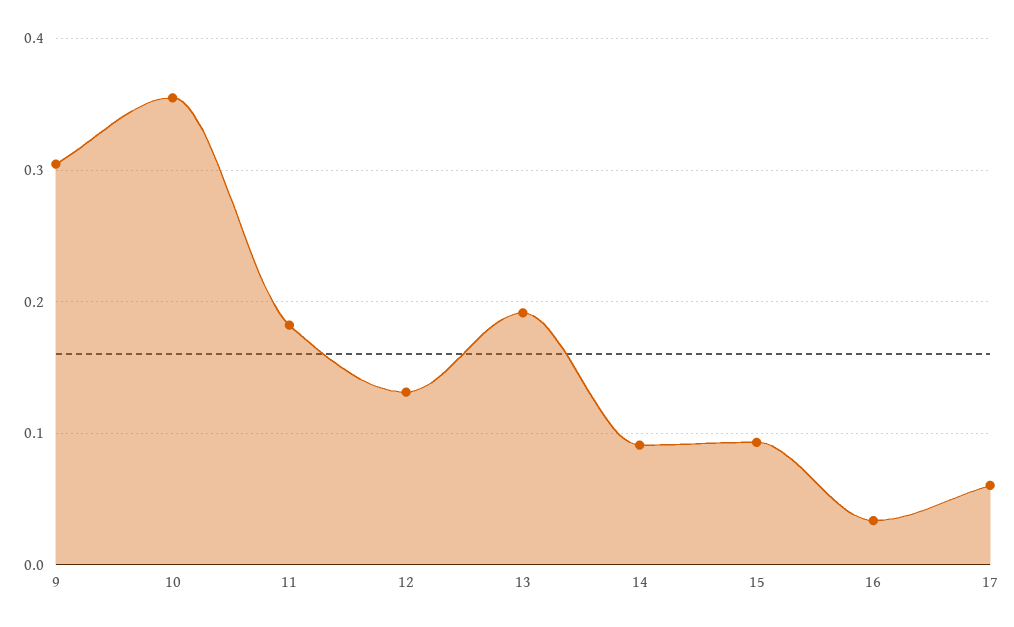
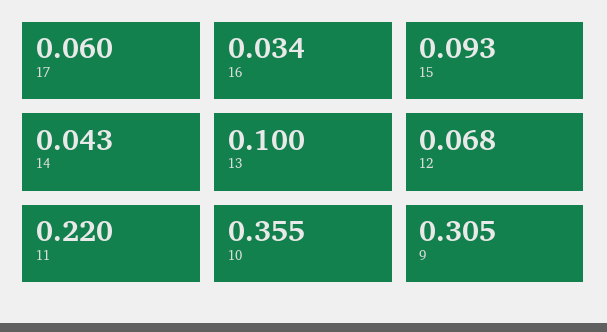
11: 0.18 -> 0.22
12: 0.13 -> 0.068
13: 0.19 -> 0.1
14: 0.09 -> 0.043

